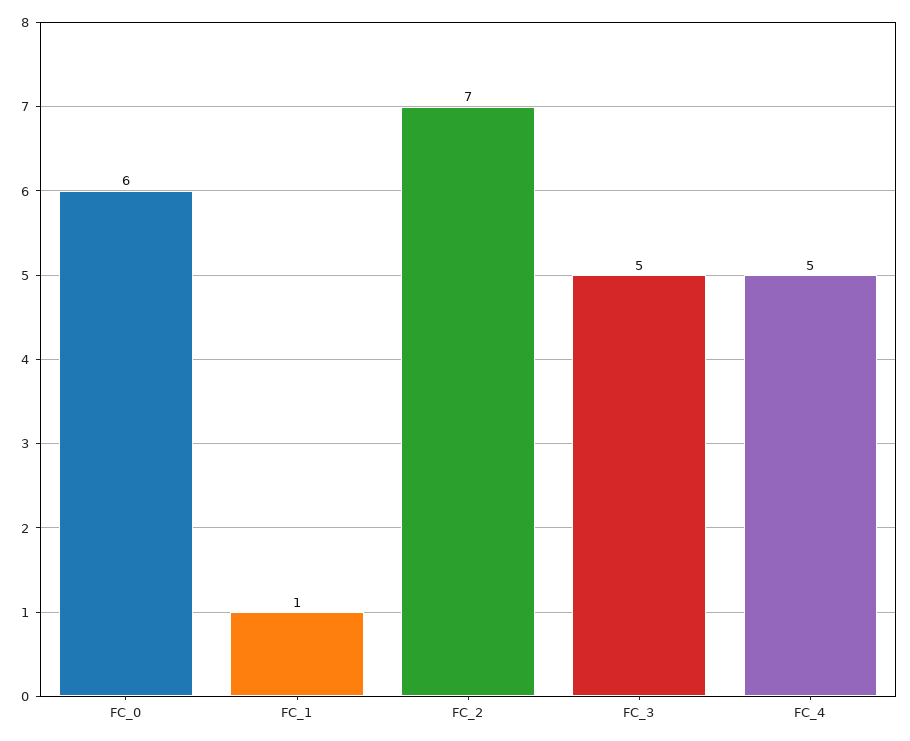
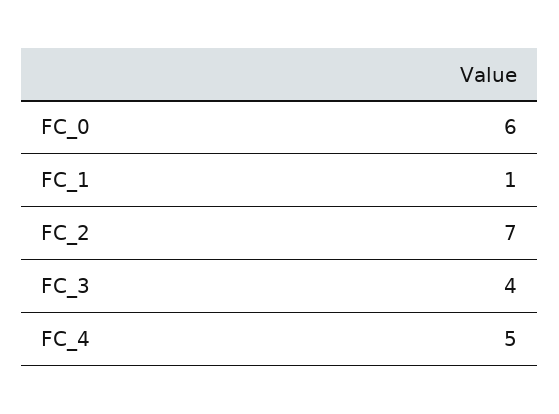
FC_3: 5 -> 4

